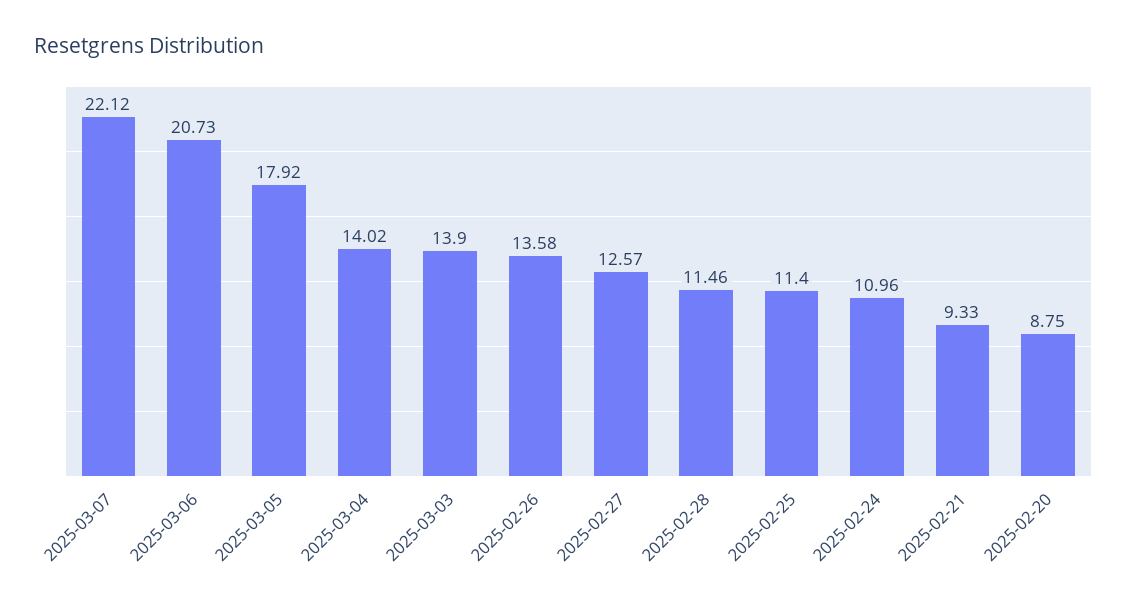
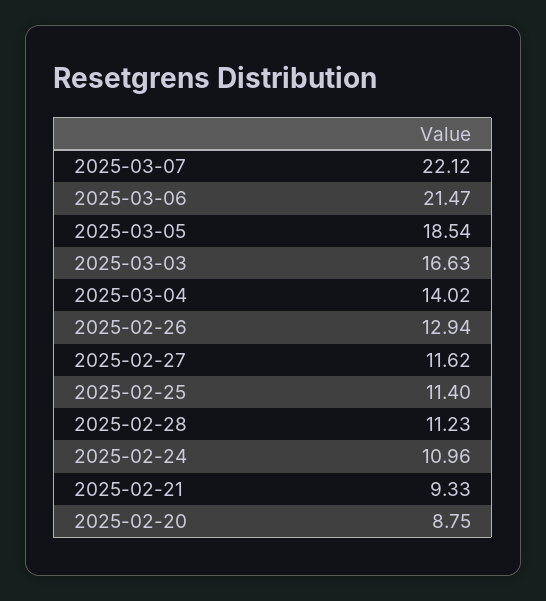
2025-03-06: 20.73 -> 21.47
2025-03-05: 17.92 -> 18.54
2025-03-03: 13.9 -> 16.63
2025-02-26: 13.58 -> 12.94
2025-02-27: 12.57 -> 11.62
2025-02-28: 11.46 -> 11.23

